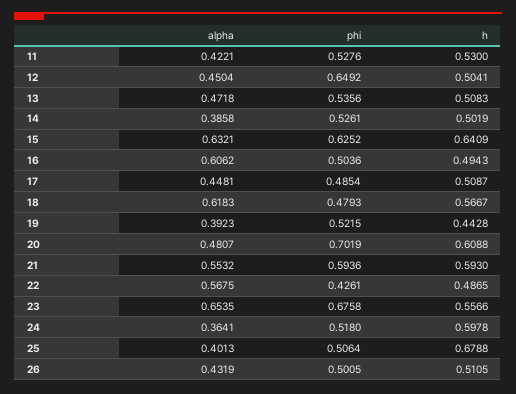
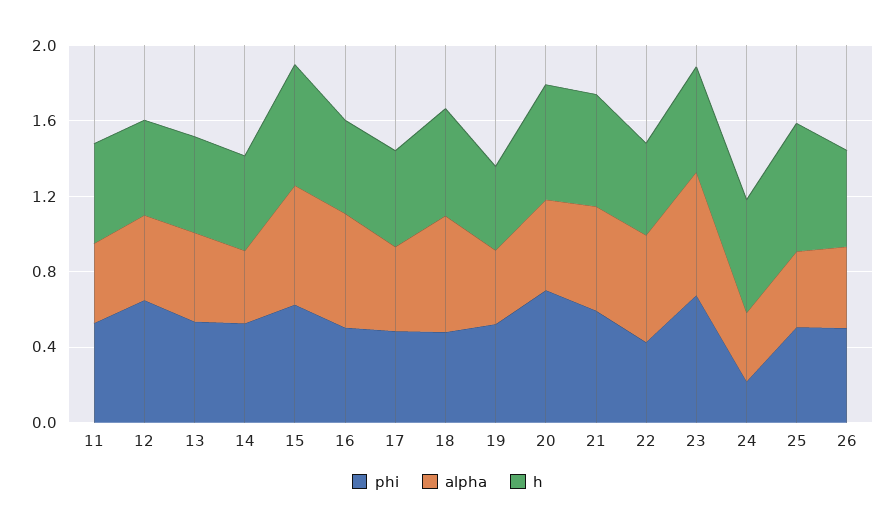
phi, 24: 0.518 -> 0.2

